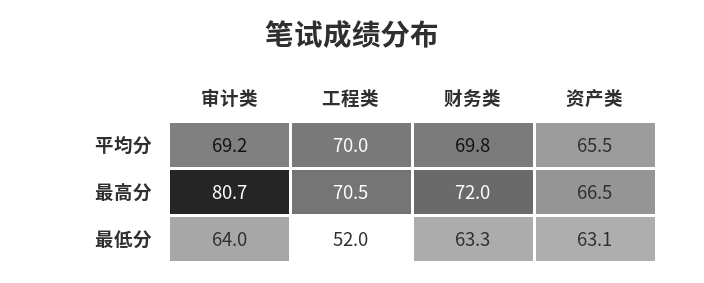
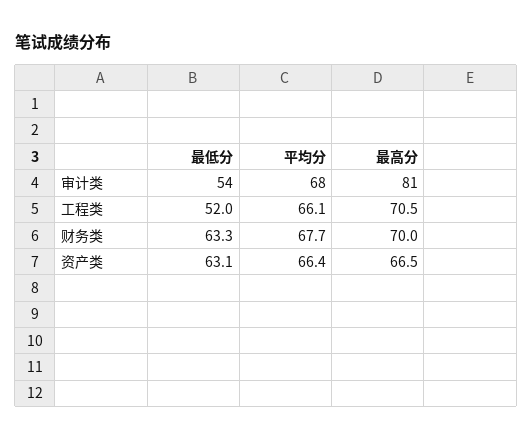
审计类, 平均分: 69.2 -> 68
工程类, 平均分: 70 -> 66.1
财务类, 平均分: 69.8 -> 67.7
资产类, 平均分: 65.5 -> 66.4
审计类, 最高分: 80.7 -> 81
财务类, 最高分: 72 -> 70
审计类, 最低分: 64 -> 54

